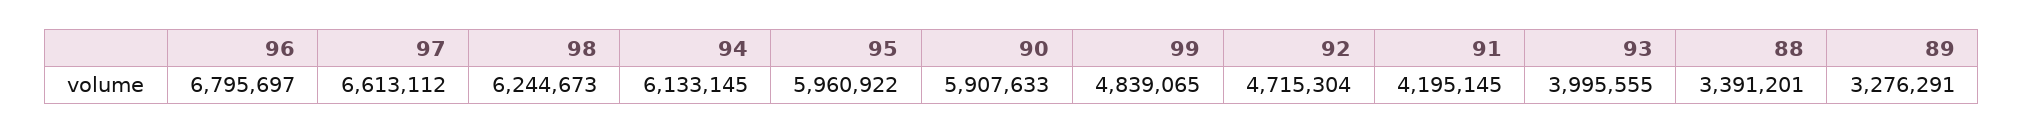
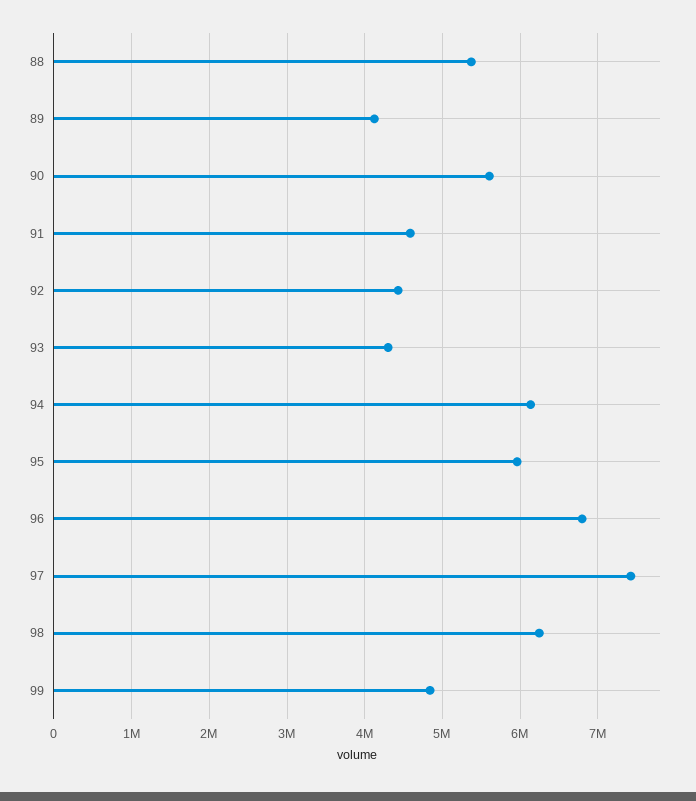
97: 6613112 -> 7400000
90: 5907633 -> 5600000
92: 4715304 -> 4400000
91: 4195145 -> 4600000
93: 3995555 -> 4300000
88: 3391201 -> 5400000
89: 3276291 -> 4100000

